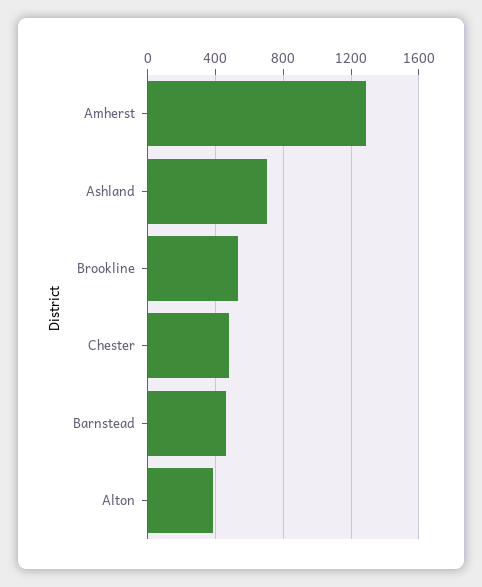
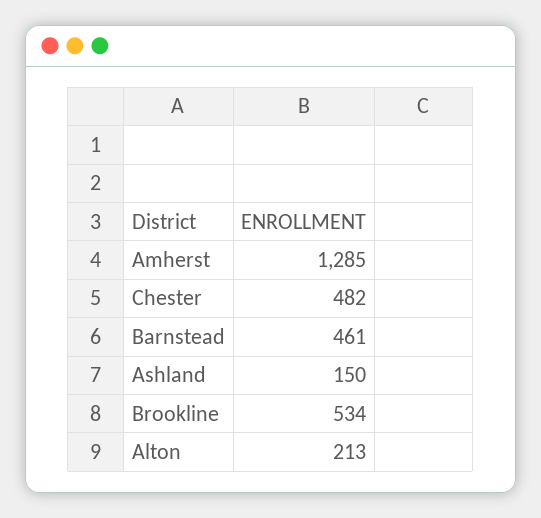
Ashland: 700 -> 150
Alton: 400 -> 213

